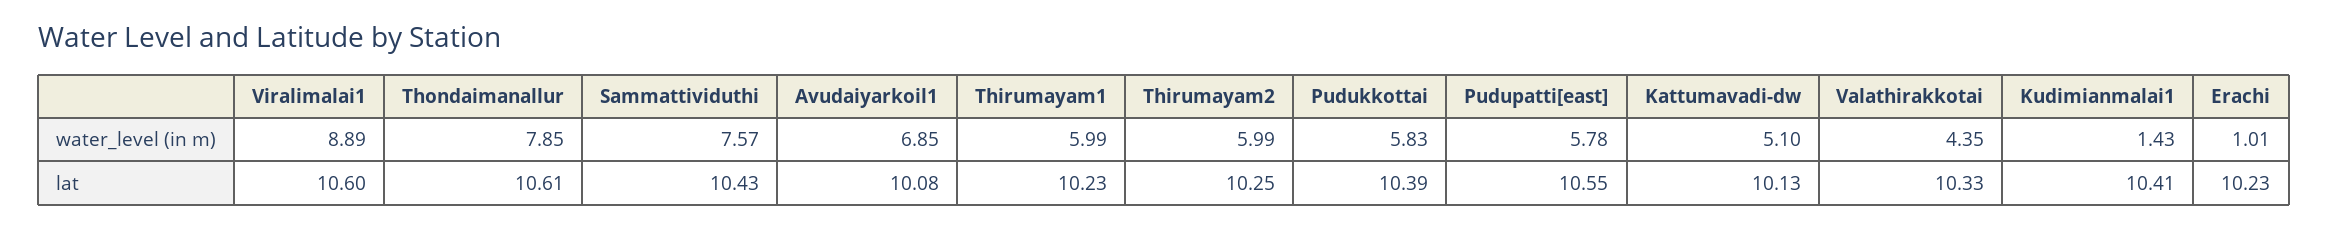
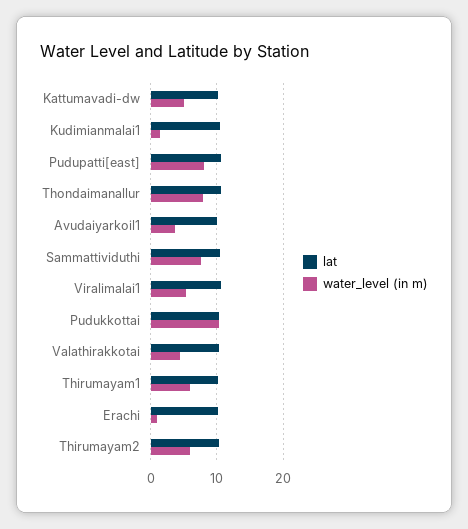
water_level (in m), Viralimalai1: 8.89 -> 5
water_level (in m), Avudaiyarkoil1: 6.85 -> 4
water_level (in m), Pudukkottai: 5.83 -> 10
water_level (in m), Pudupatti[east]: 5.78 -> 8

